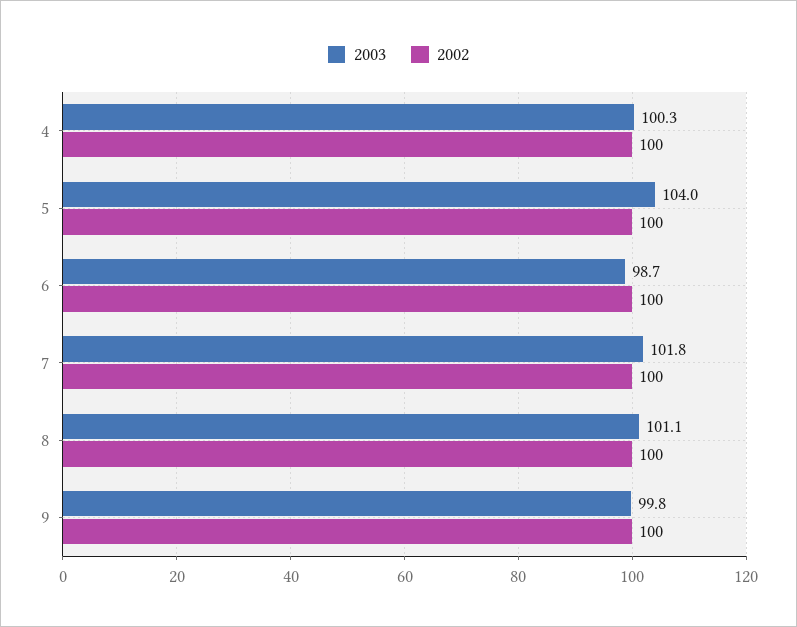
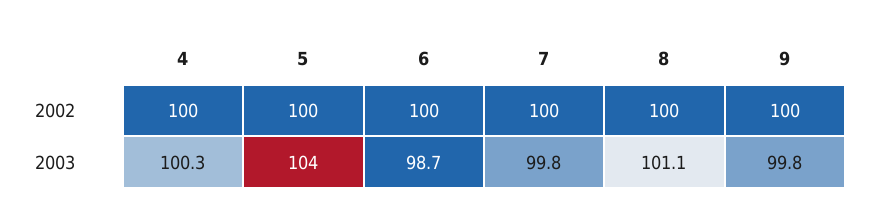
2003, 7: 101.8 -> 99.8

